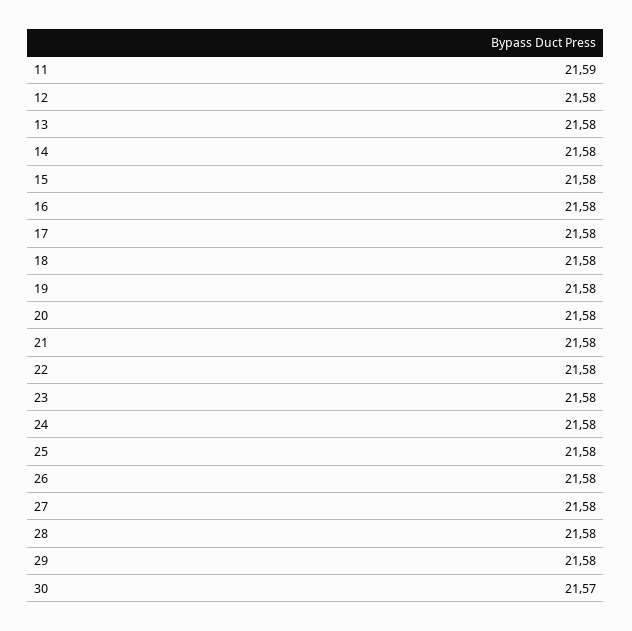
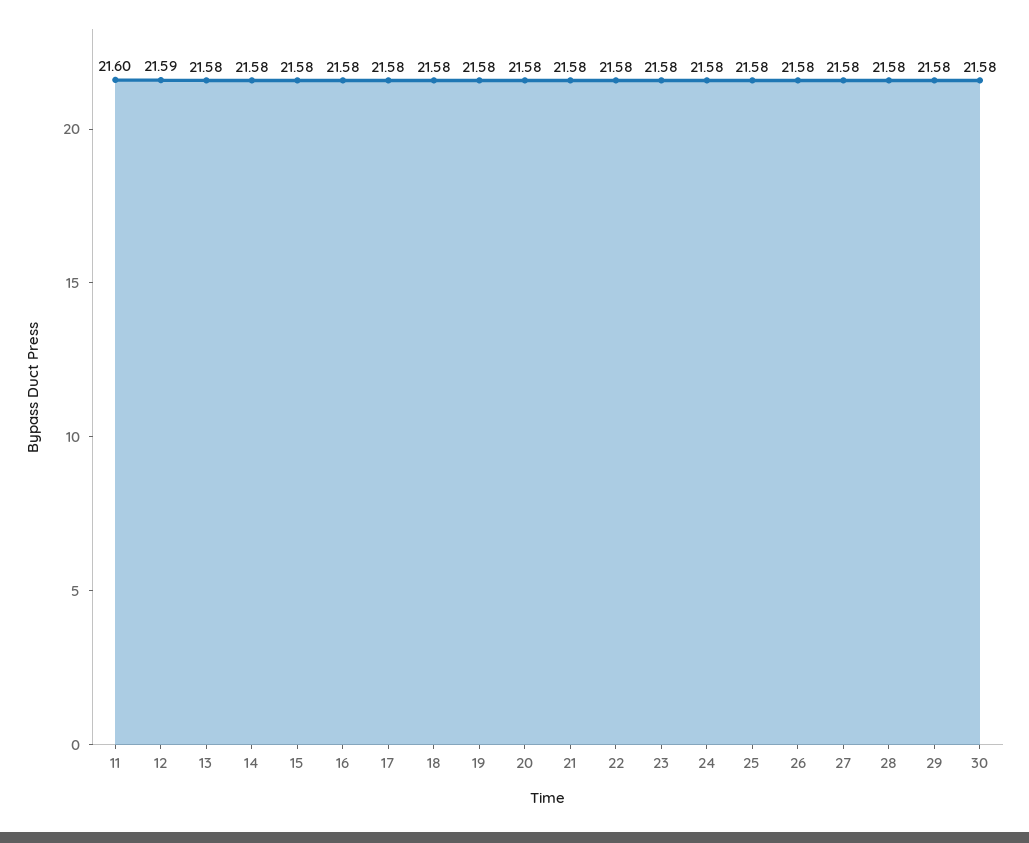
11: 21.59 -> 21.6
12: 21.58 -> 21.59
30: 21.57 -> 21.58

